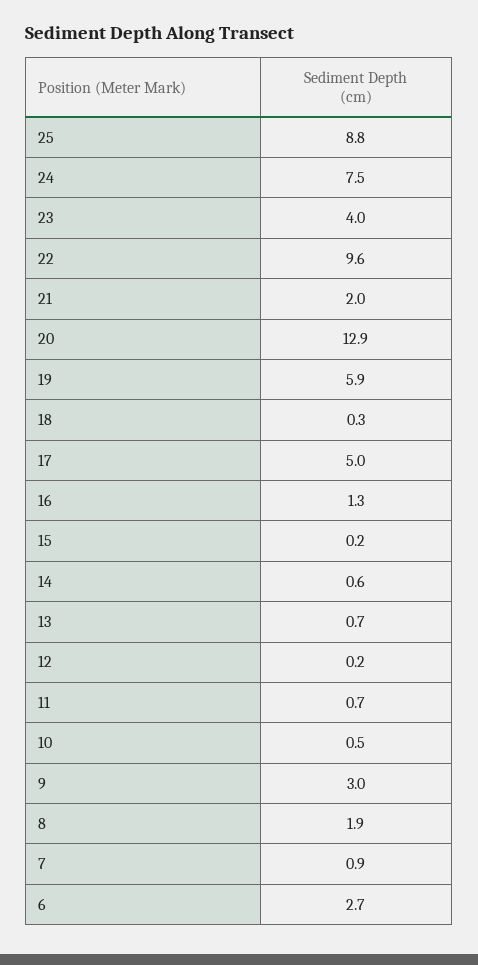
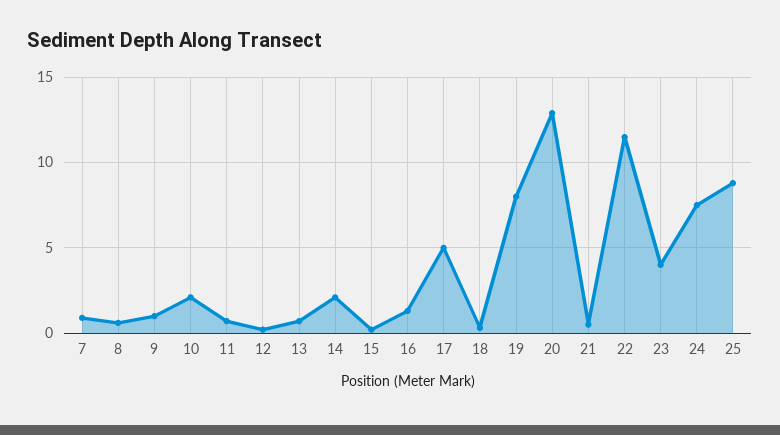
22: 9.6 -> 11.5
21: 2 -> 0.5
19: 5.9 -> 8
14: 0.6 -> 2
10: 0.5 -> 2
9: 3 -> 1
8: 1.9 -> 0.5
6: 2.7 -> none

